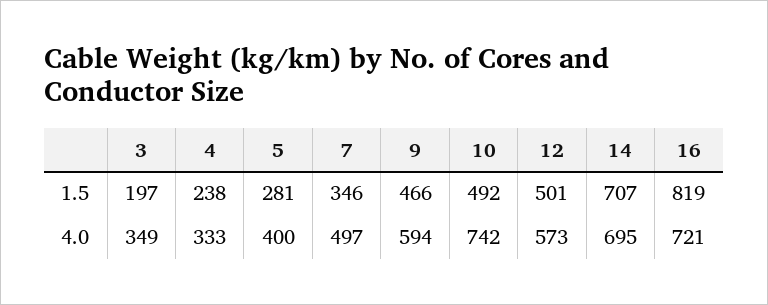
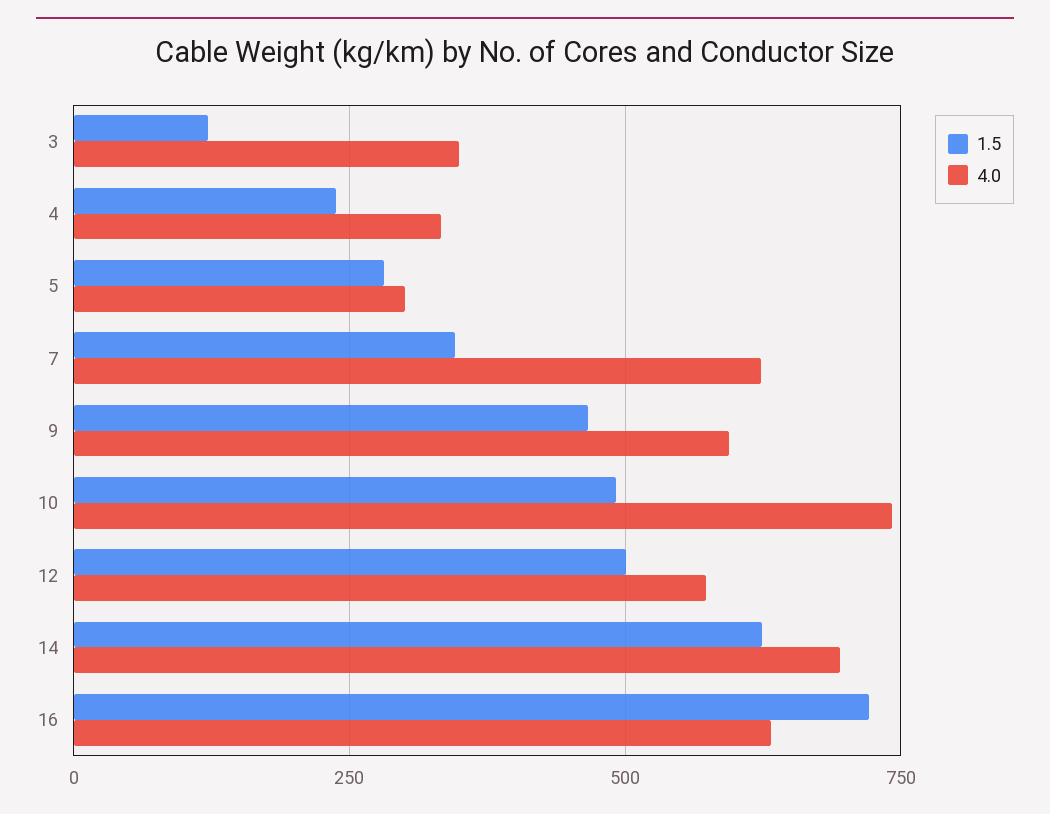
1.5, 3: 197 -> 125
1.5, 14: 707 -> 625
1.5, 16: 819 -> 725
4.0, 5: 400 -> 300
4.0, 7: 497 -> 625
4.0, 16: 721 -> 625

